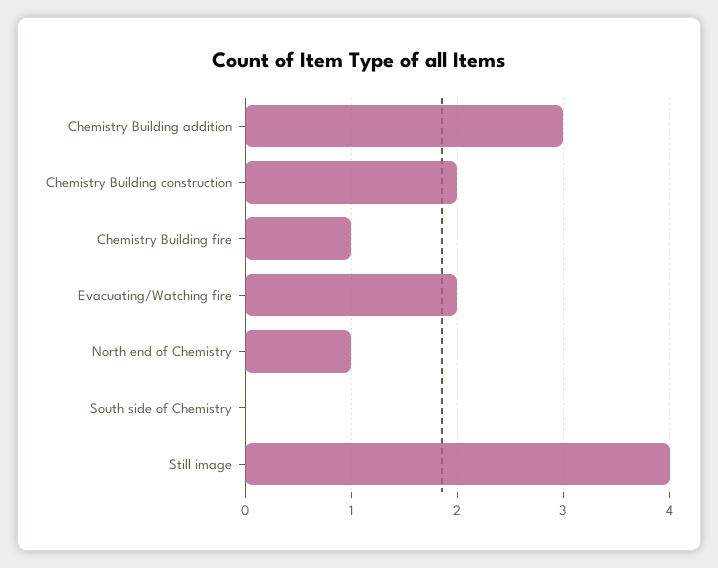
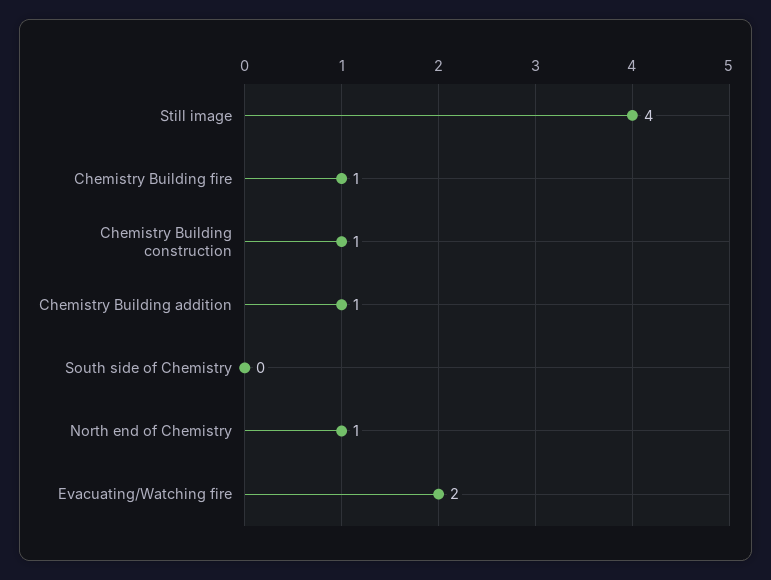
Chemistry Building addition: 3 -> 1
Chemistry Building construction: 2 -> 1

